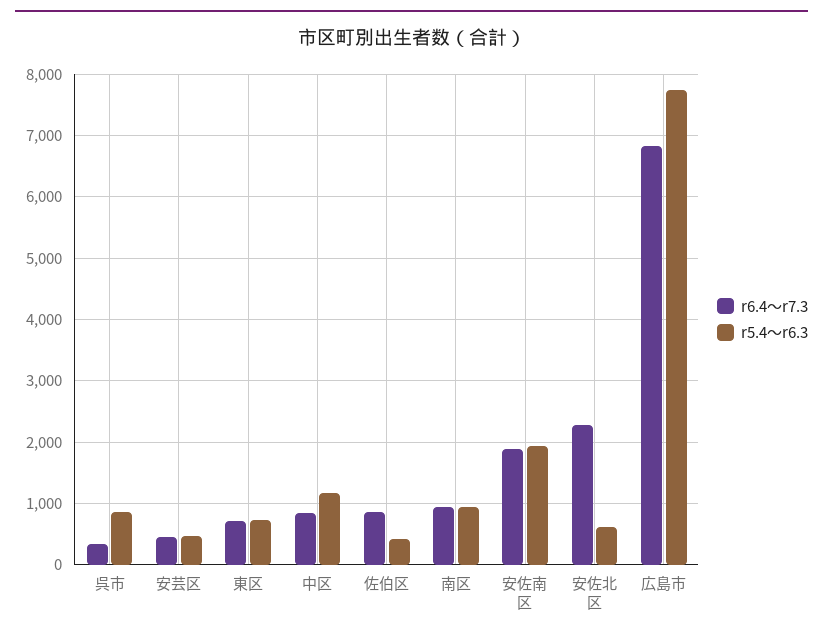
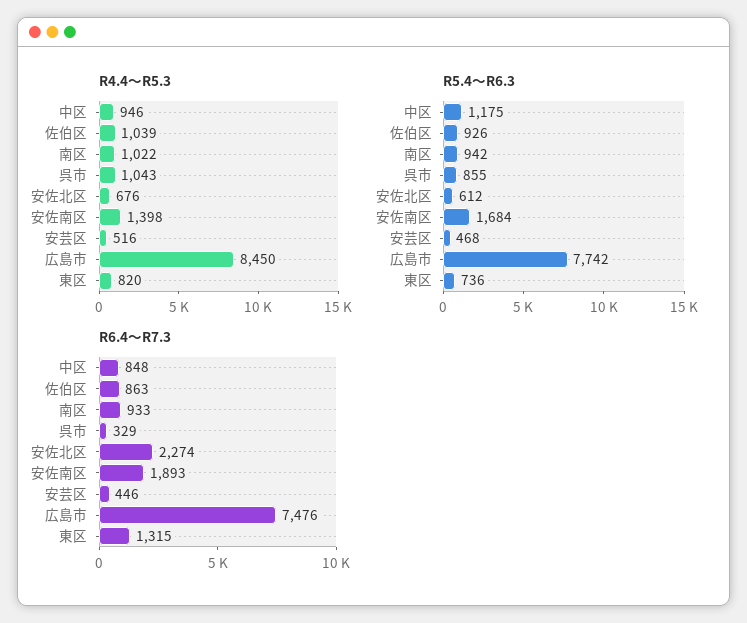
r6.4～r7.3, 東区: 700 -> 1315
r5.4～r6.3, 佐伯区: 400 -> 926
r5.4～r6.3, 安佐南区: 1900 -> 1684
r6.4～r7.3, 広島市: 6800 -> 7476
R4.4～R5.3, 中区: none -> 946
R4.4～R5.3, 佐伯区: none -> 1039
R4.4～R5.3, 南区: none -> 1022
R4.4～R5.3, 呉市: none -> 1043
R4.4～R5.3, 安佐北区: none -> 676
R4.4～R5.3, 安佐南区: none -> 1398
R4.4～R5.3, 安芸区: none -> 516
R4.4～R5.3, 広島市: none -> 8450
R4.4～R5.3, 東区: none -> 820

